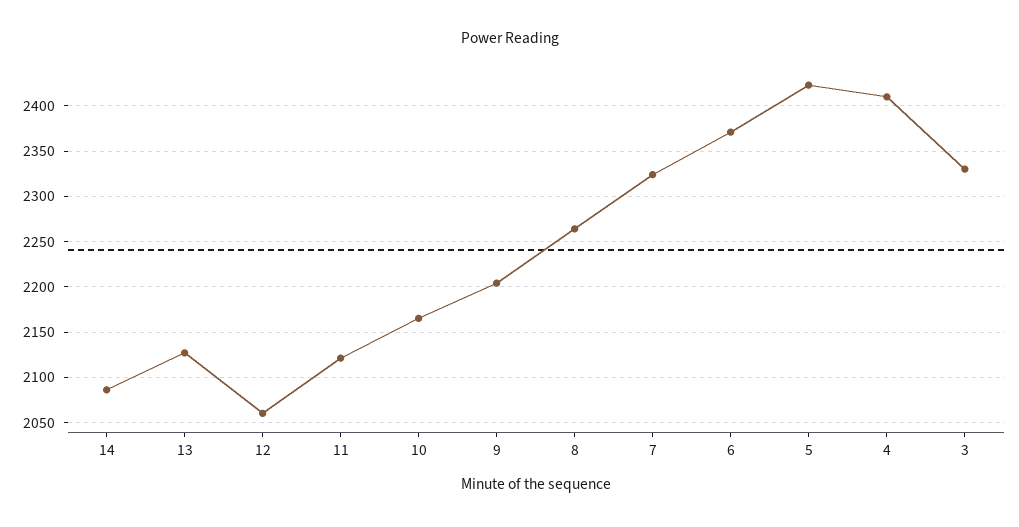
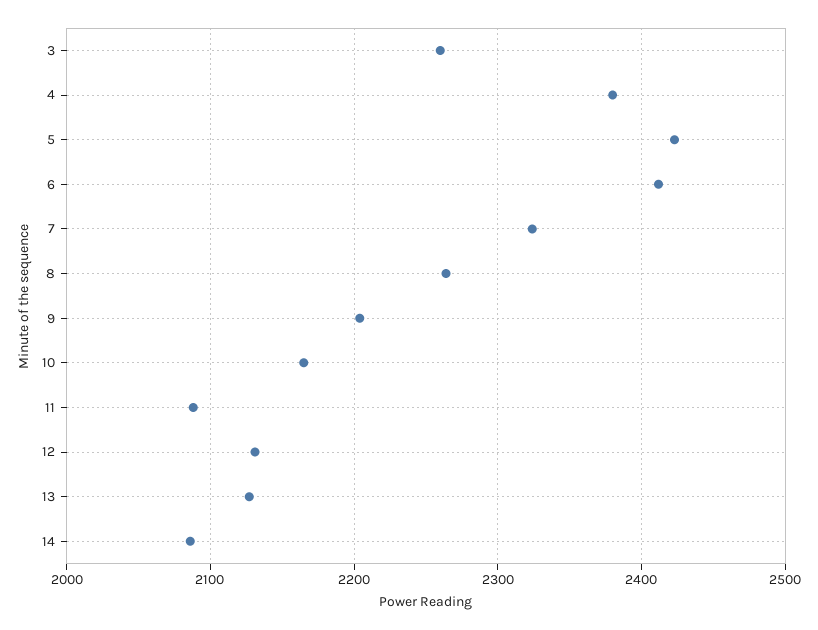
12: 2060 -> 2130
11: 2120 -> 2090
6: 2370 -> 2410
4: 2410 -> 2380
3: 2330 -> 2260

